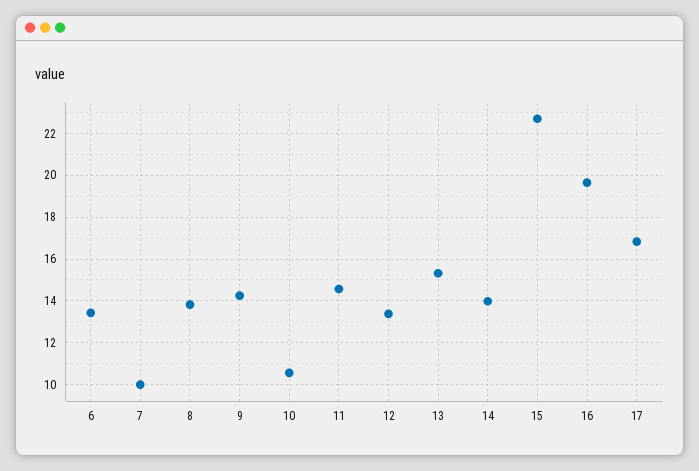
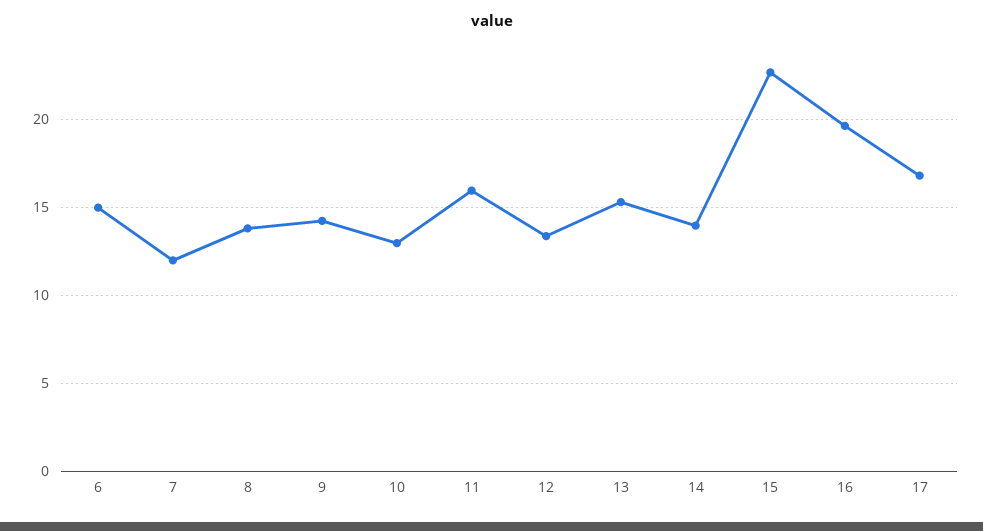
6: 13.5 -> 15
7: 10 -> 12
10: 10.5 -> 13
11: 14.5 -> 16

